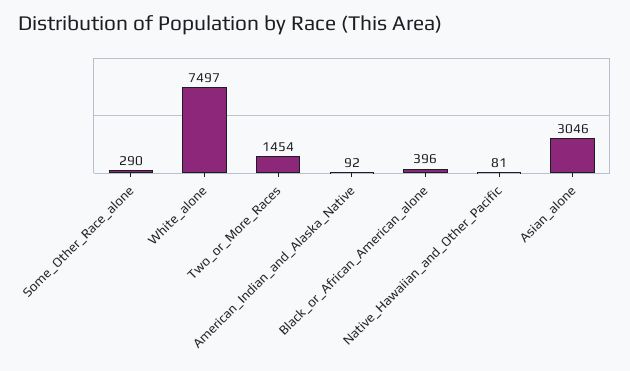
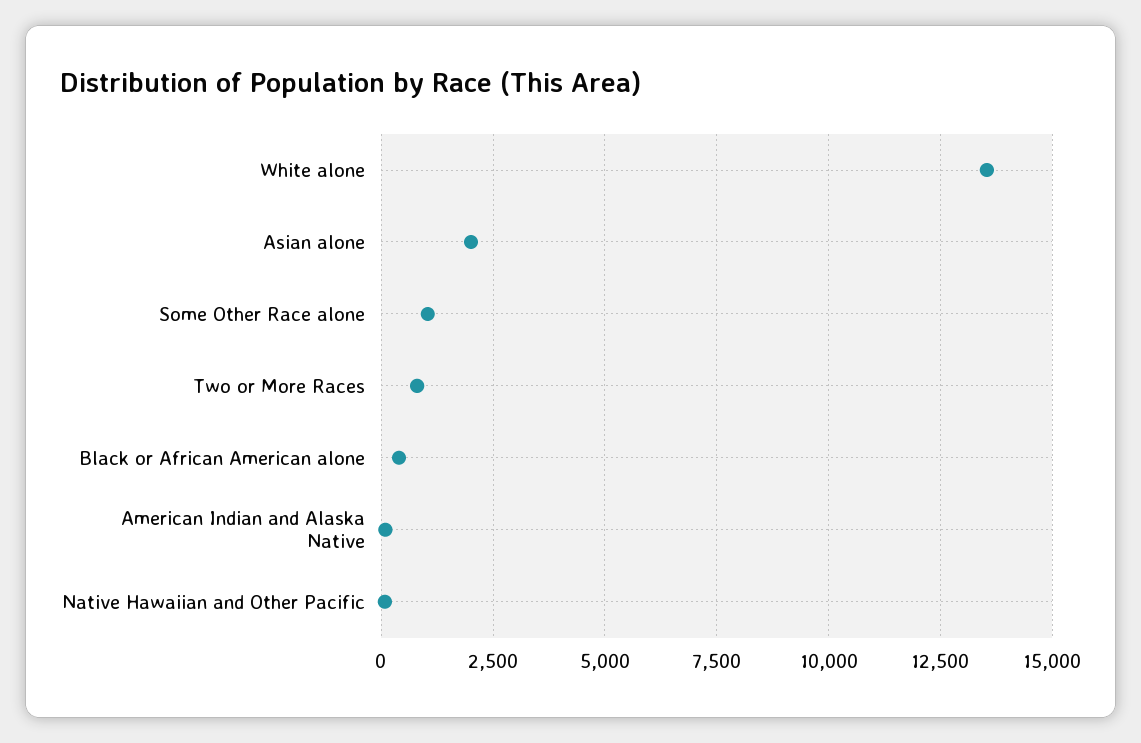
Some_Other_Race_alone: 290 -> 1000
White_alone: 7497 -> 13500
Two_or_More_Races: 1454 -> 750
Asian_alone: 3046 -> 2000

